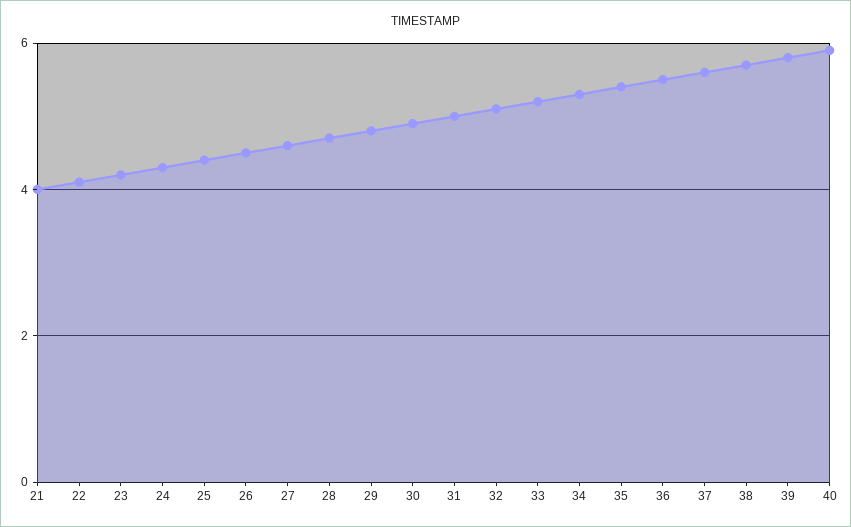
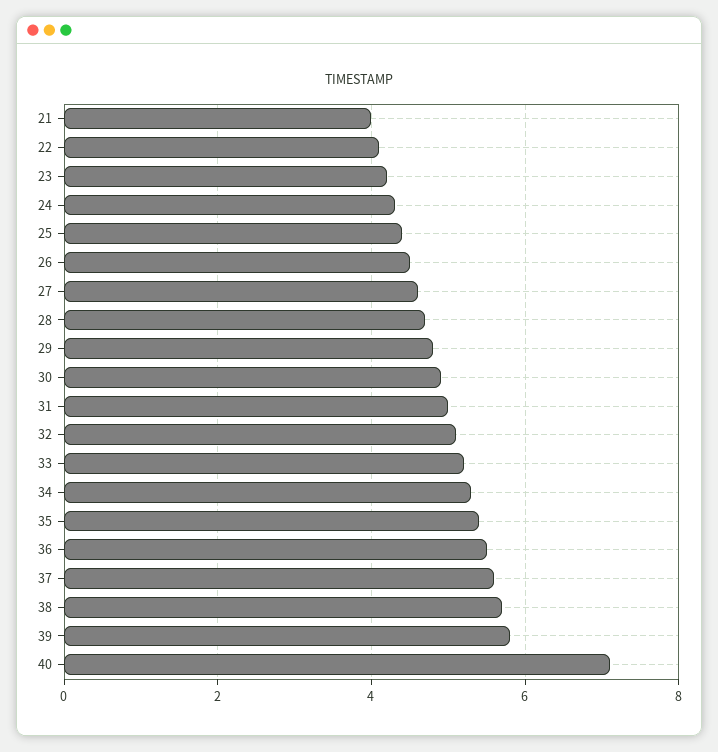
40: 6 -> 7

